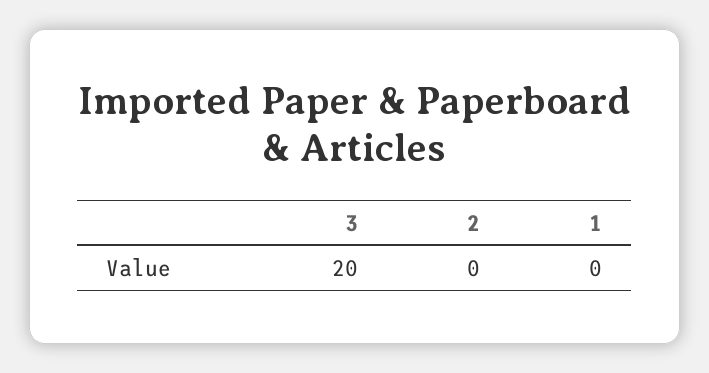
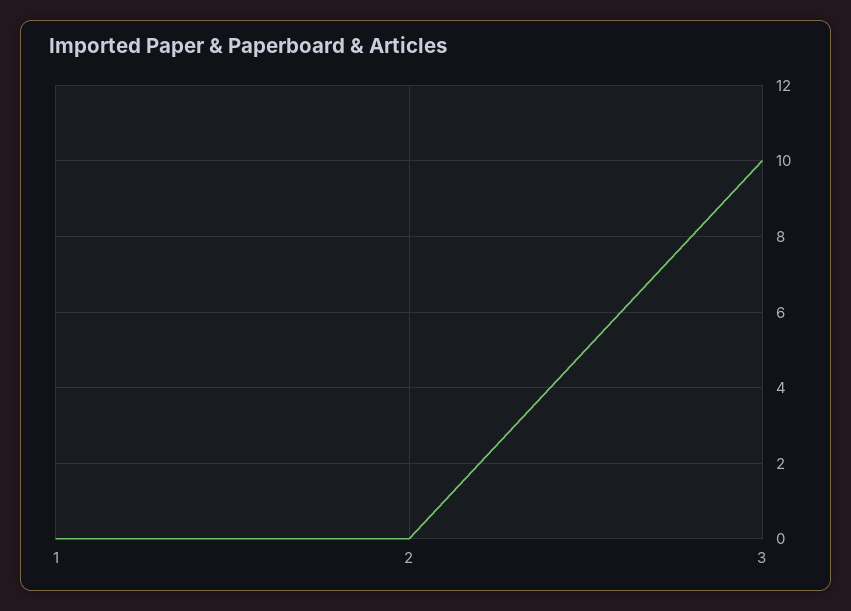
3: 20 -> 10

